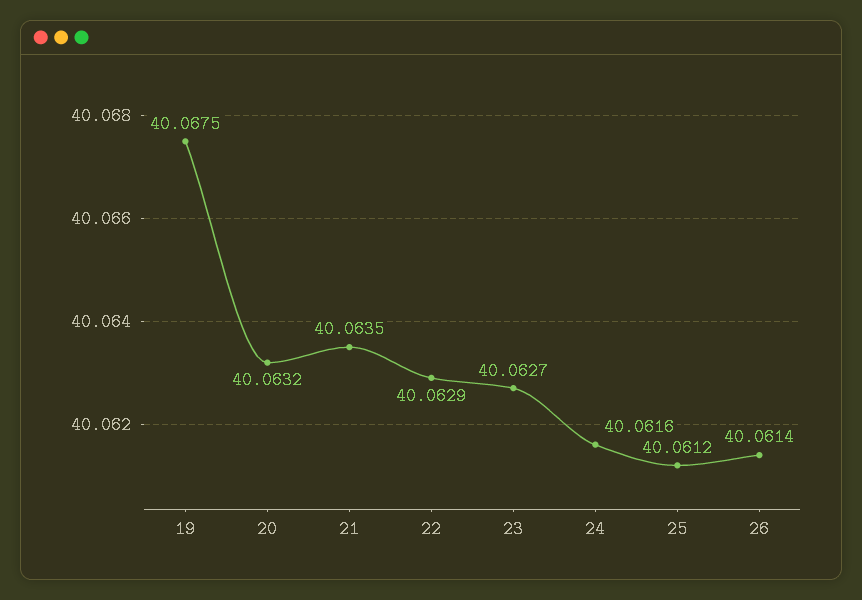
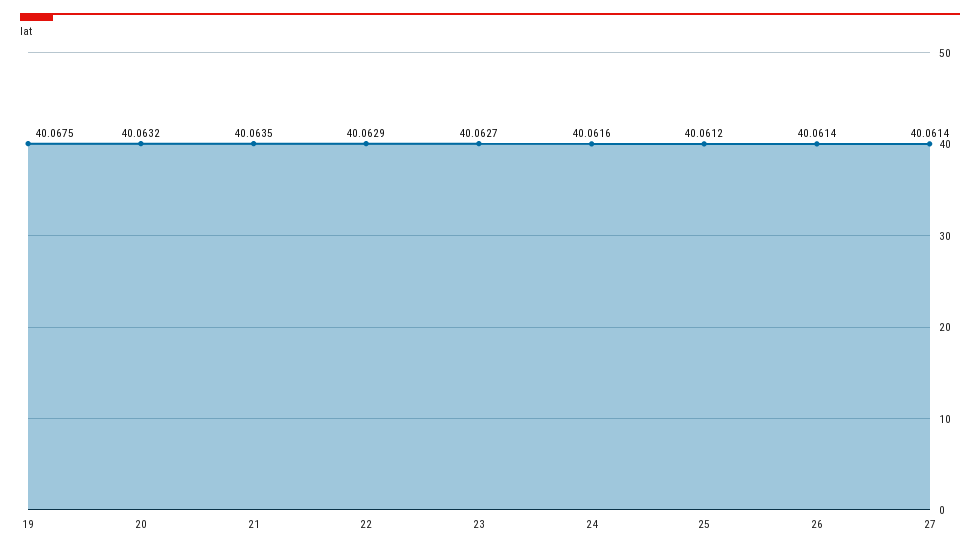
27: none -> 40.0614

